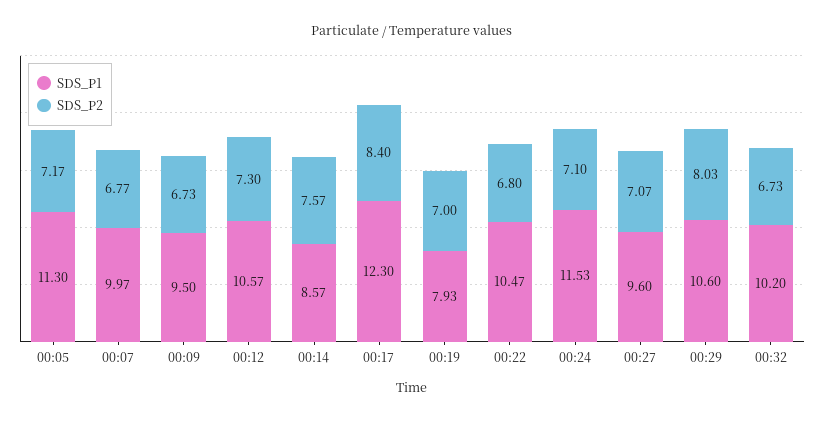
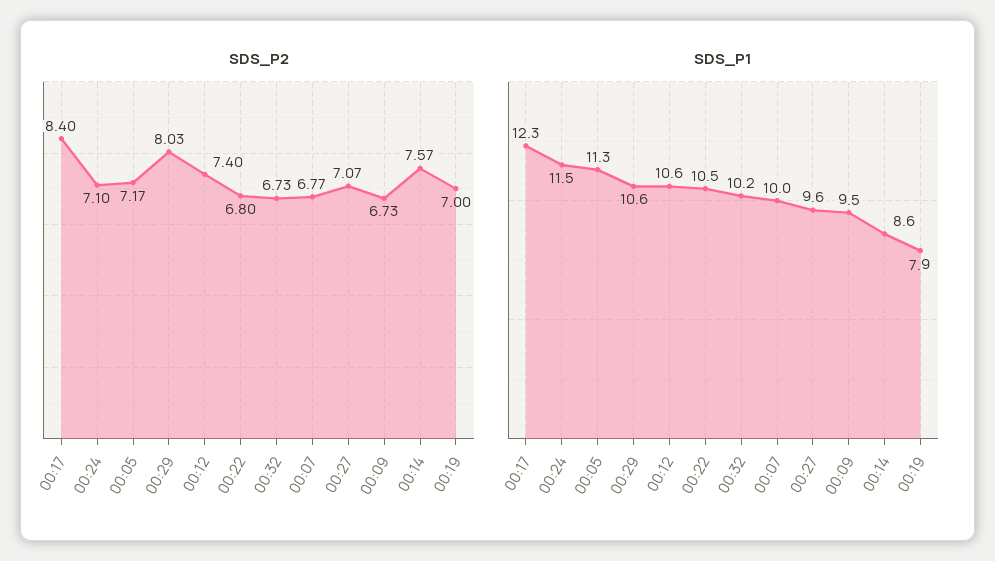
SDS_P2, 00:12: 7.3 -> 7.4

